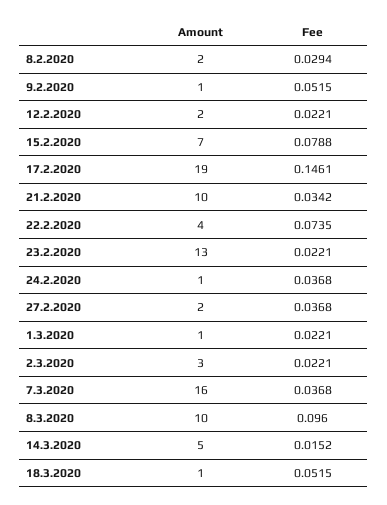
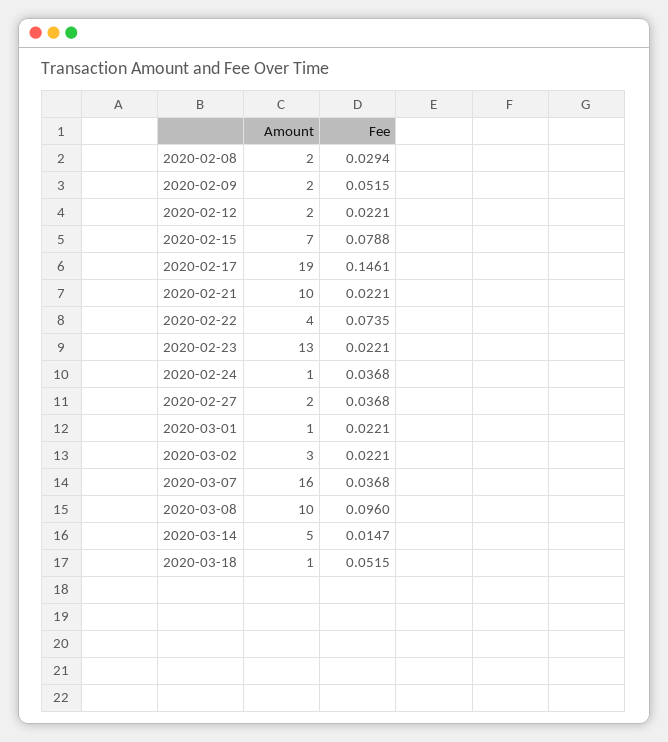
Amount, 9.2.2020: 1 -> 2
Fee, 21.2.2020: 0.0342 -> 0.0221
Fee, 14.3.2020: 0.0152 -> 0.0147

